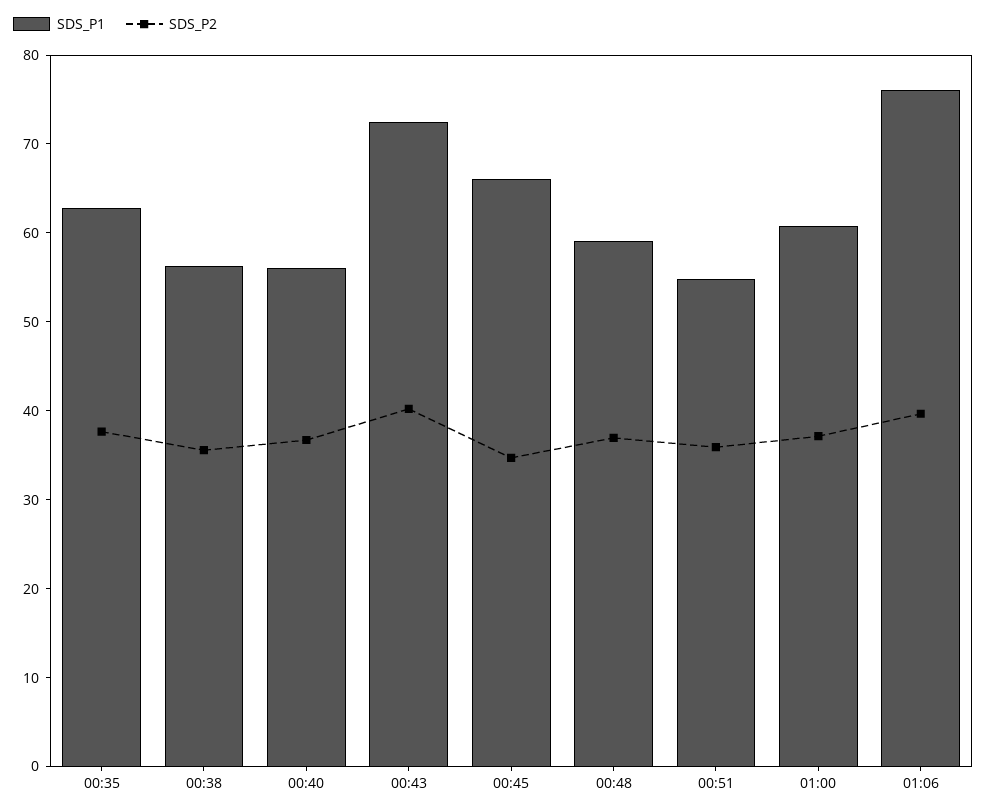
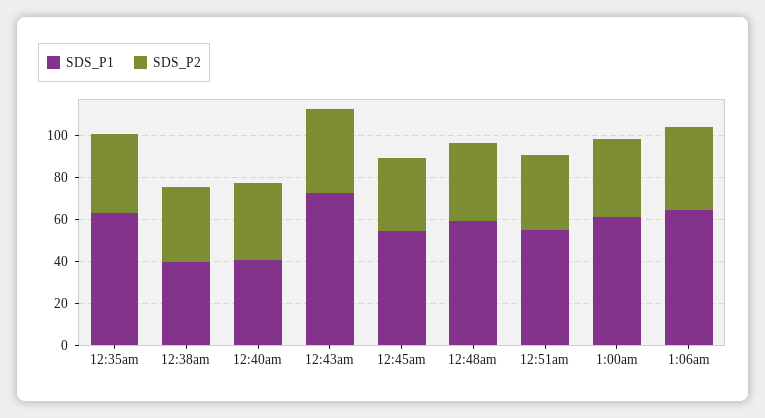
SDS_P1, 00:38: 56 -> 40
SDS_P1, 00:40: 56 -> 40
SDS_P1, 00:45: 66 -> 55
SDS_P1, 01:06: 76 -> 65

